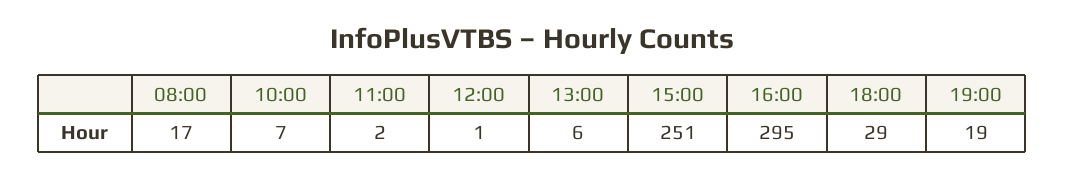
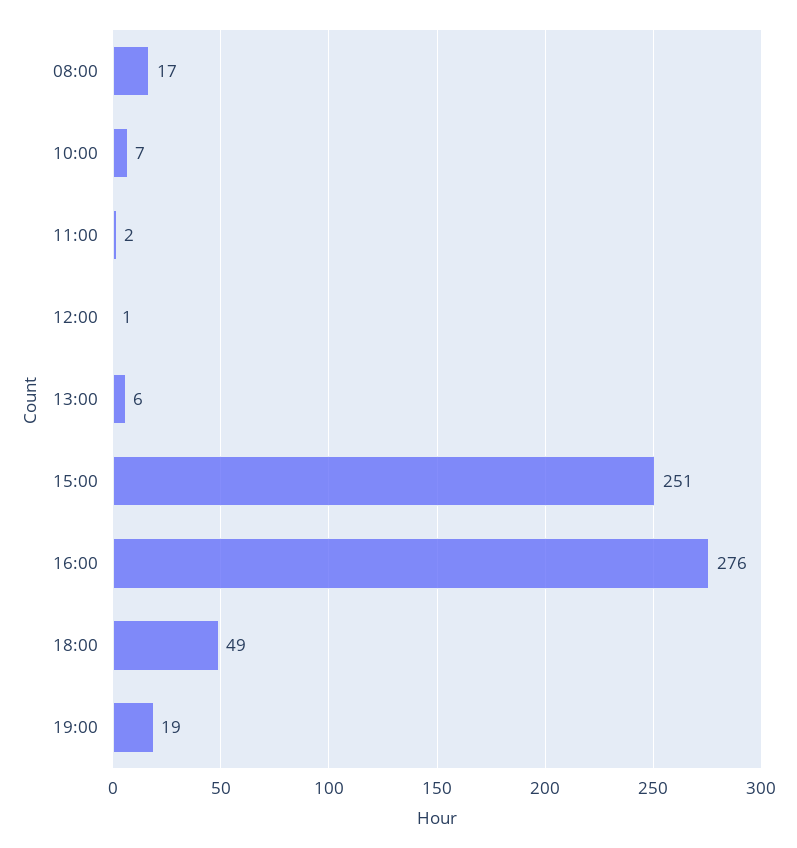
16:00: 295 -> 276
18:00: 29 -> 49

